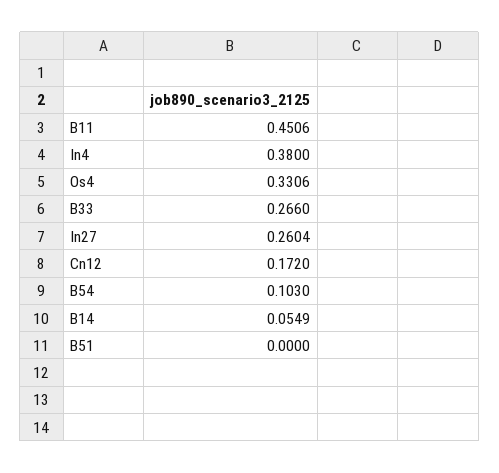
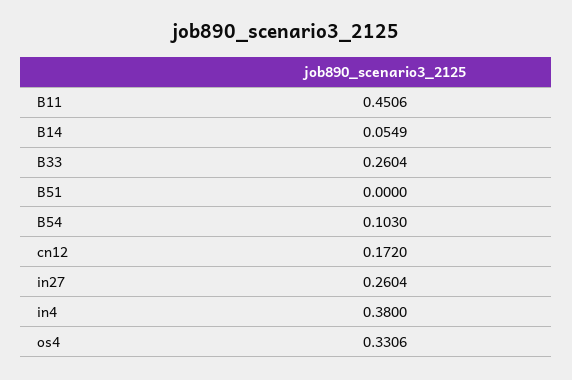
B33: 0.266 -> 0.2604

